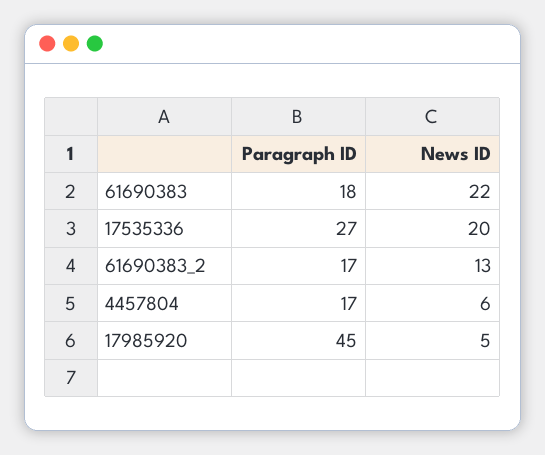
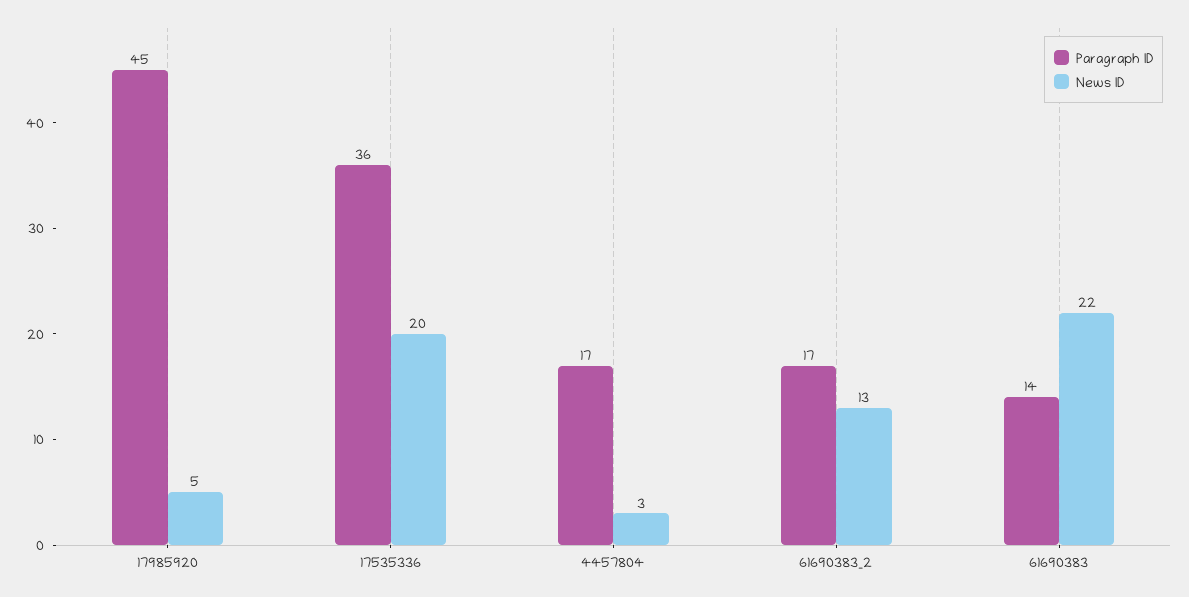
Paragraph ID, 61690383: 18 -> 14
Paragraph ID, 17535336: 27 -> 36
News ID, 4457804: 6 -> 3

